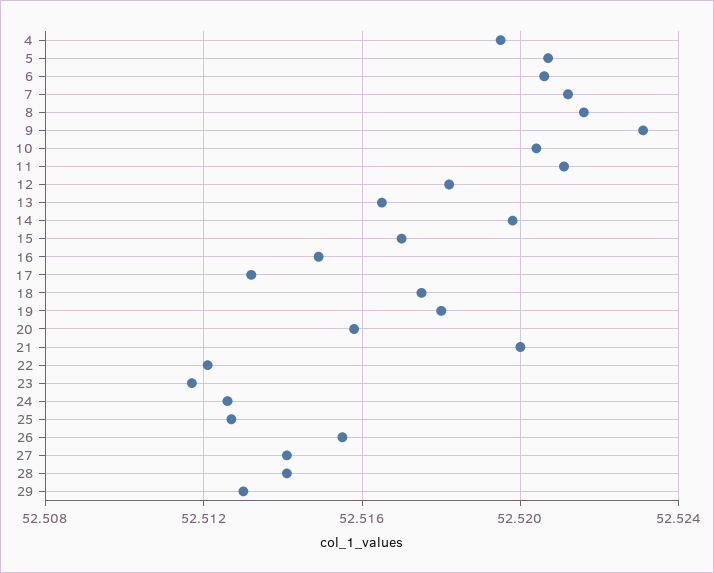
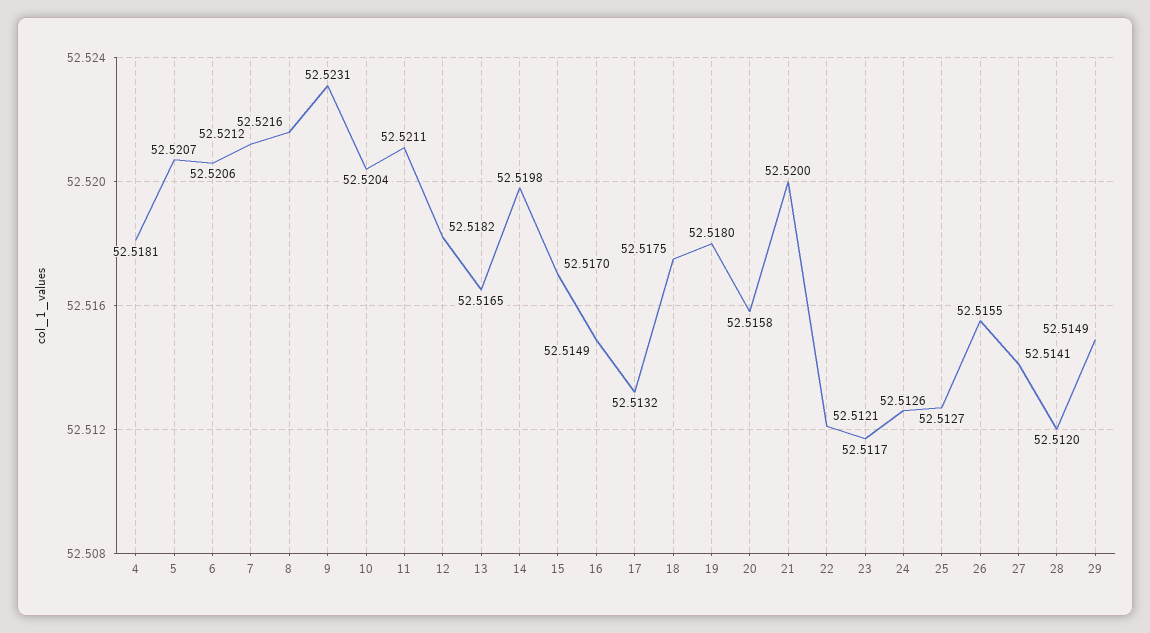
4: 52.5195 -> 52.5181
28: 52.514 -> 52.512
29: 52.513 -> 52.5149

